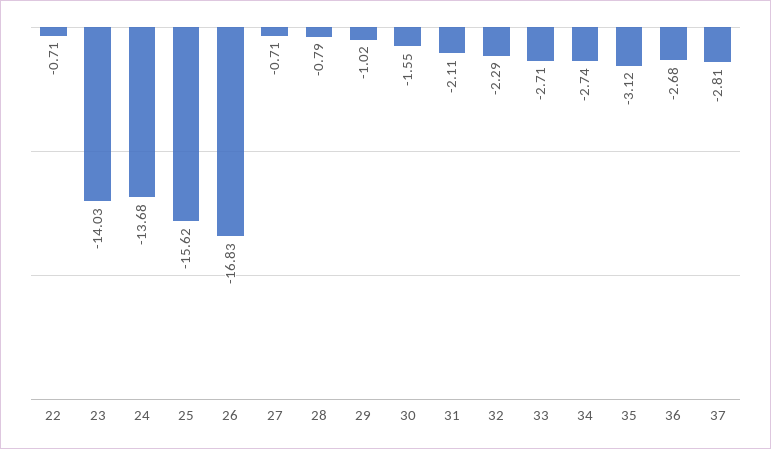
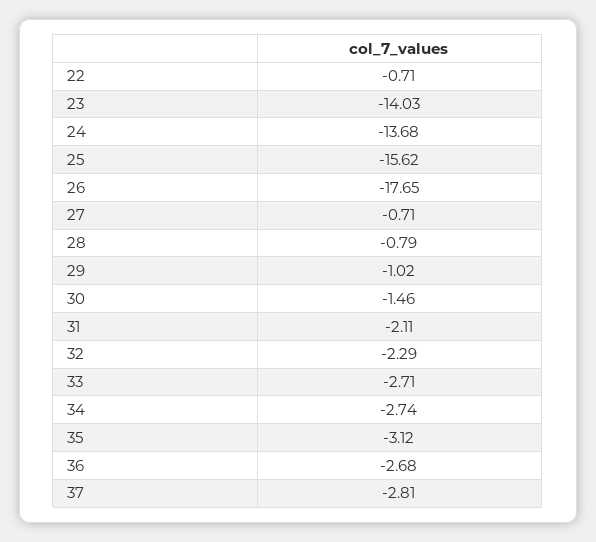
26: -16.83 -> -17.65
30: -1.55 -> -1.46

